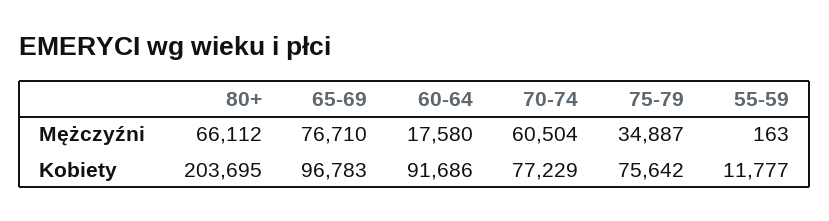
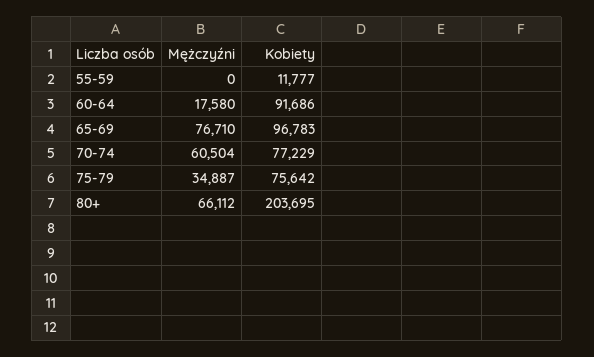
55-59, Mężczyźni: 163 -> 0

